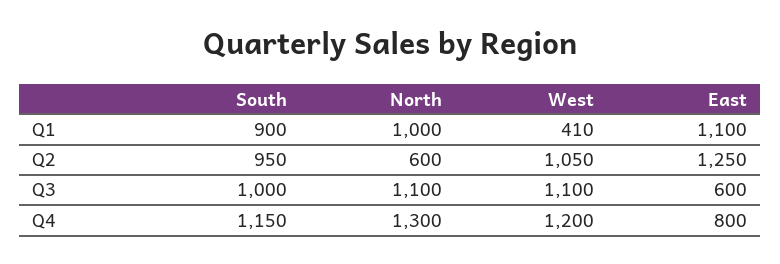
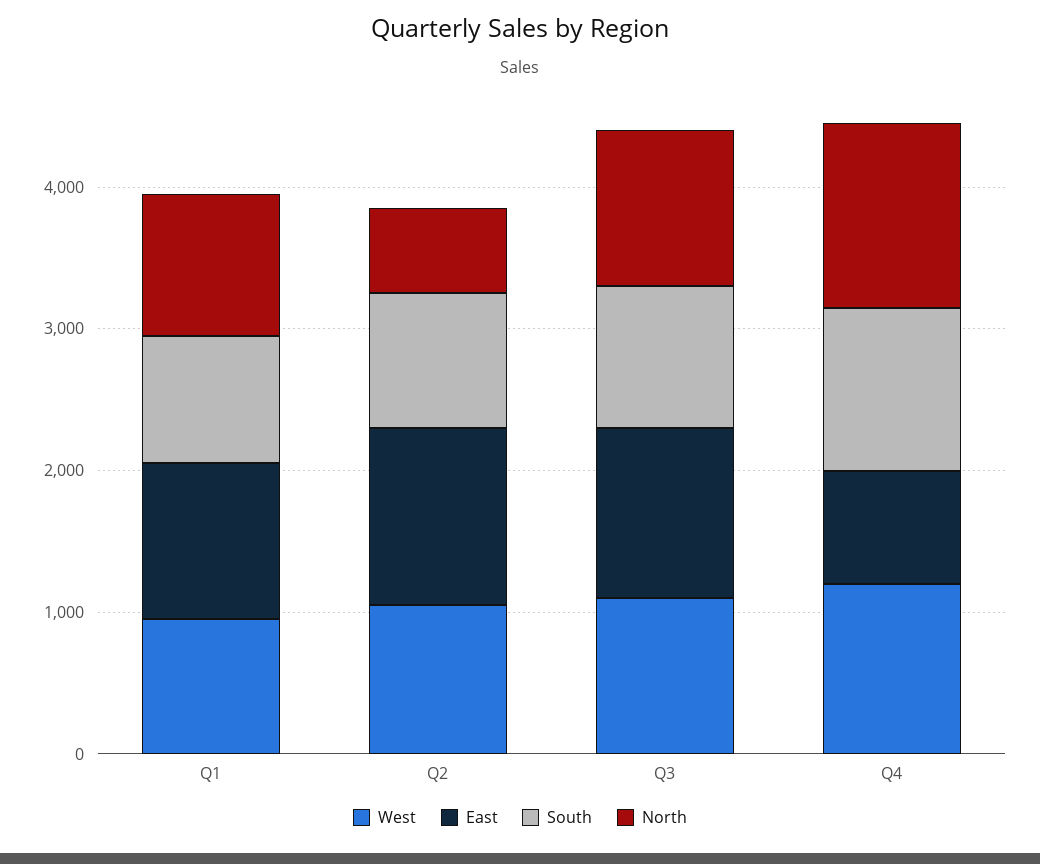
West, Q1: 410 -> 1000
East, Q3: 600 -> 1200

